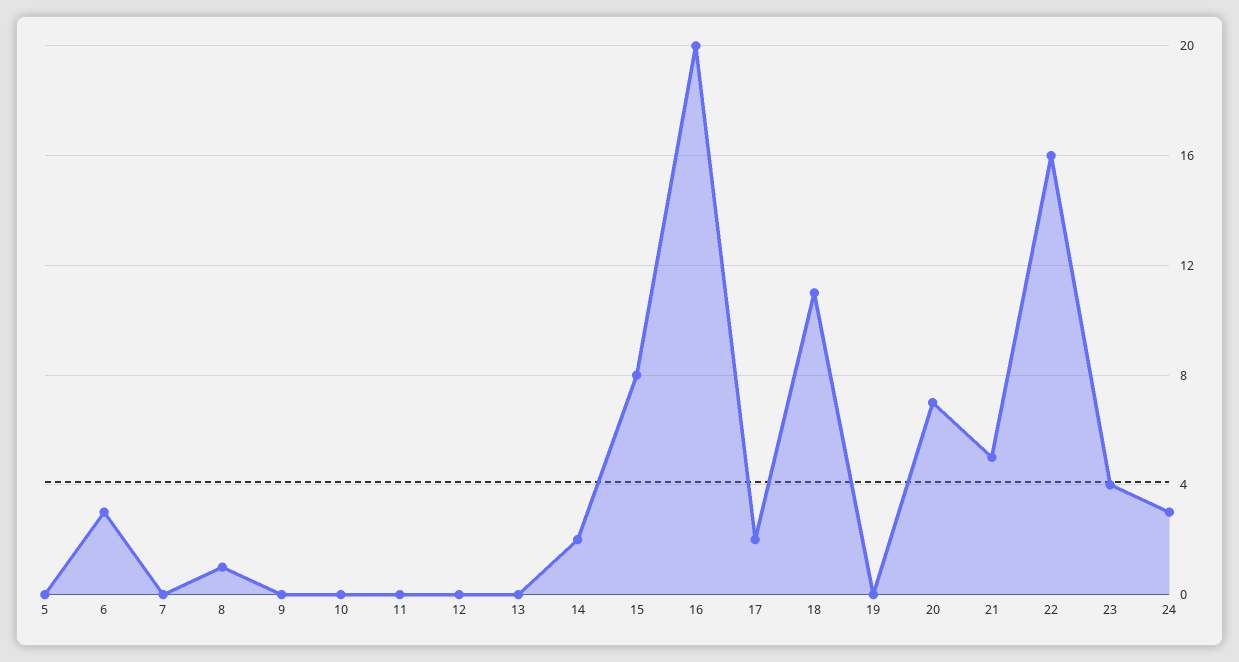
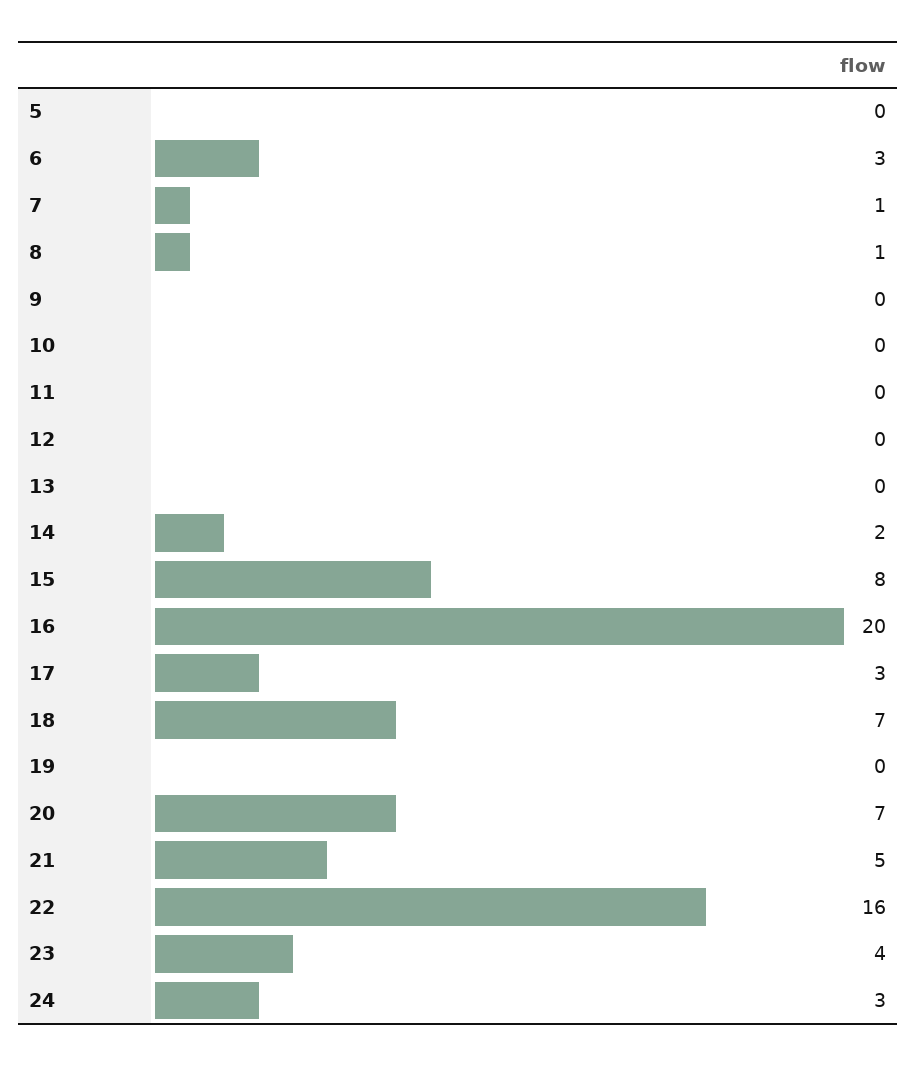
7: 0 -> 1
17: 2 -> 3
18: 11 -> 7

